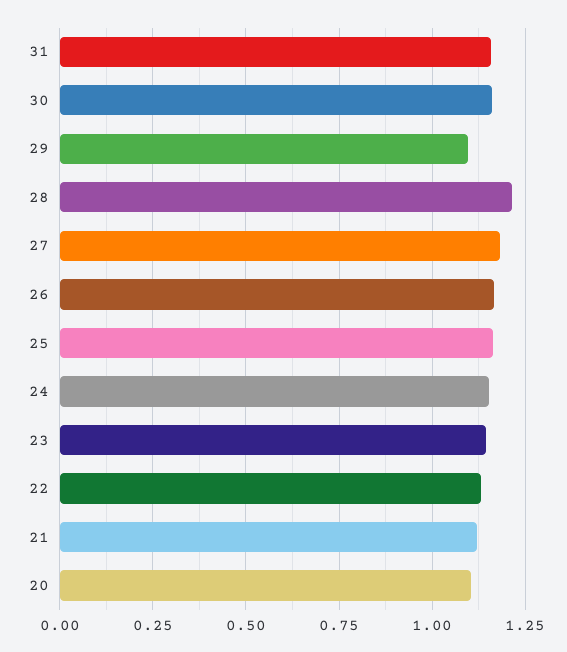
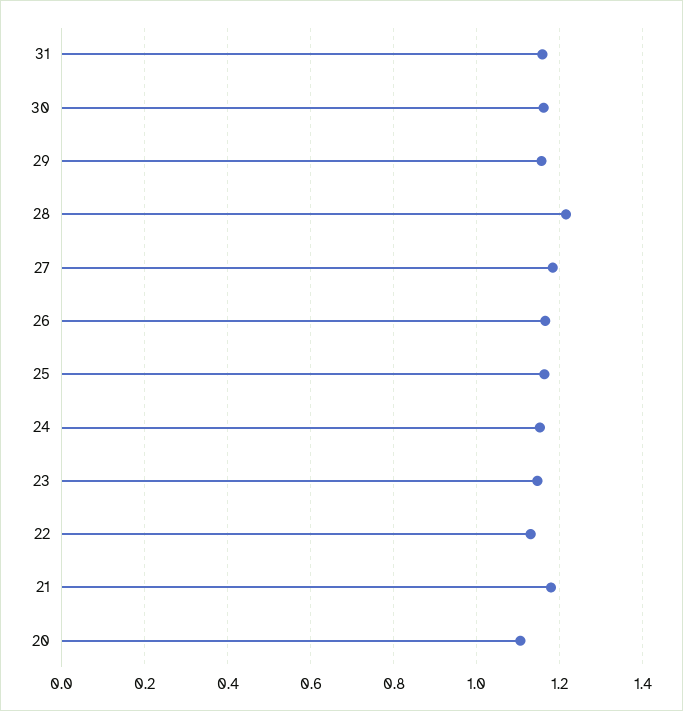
29: 1.1 -> 1.16
21: 1.125 -> 1.18

